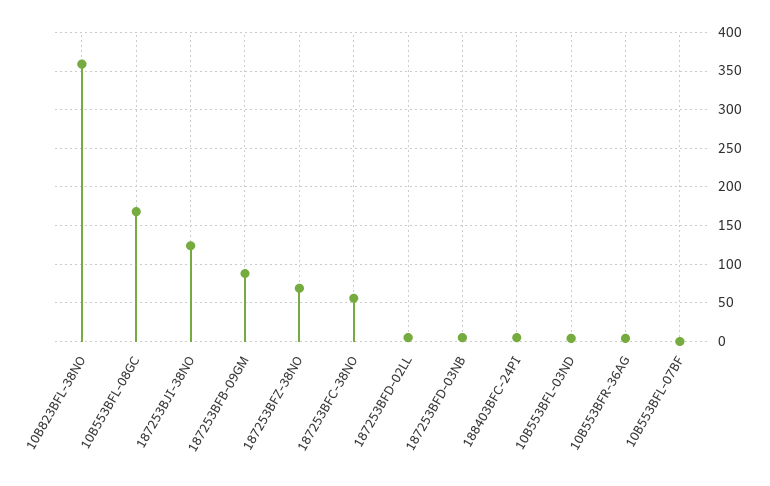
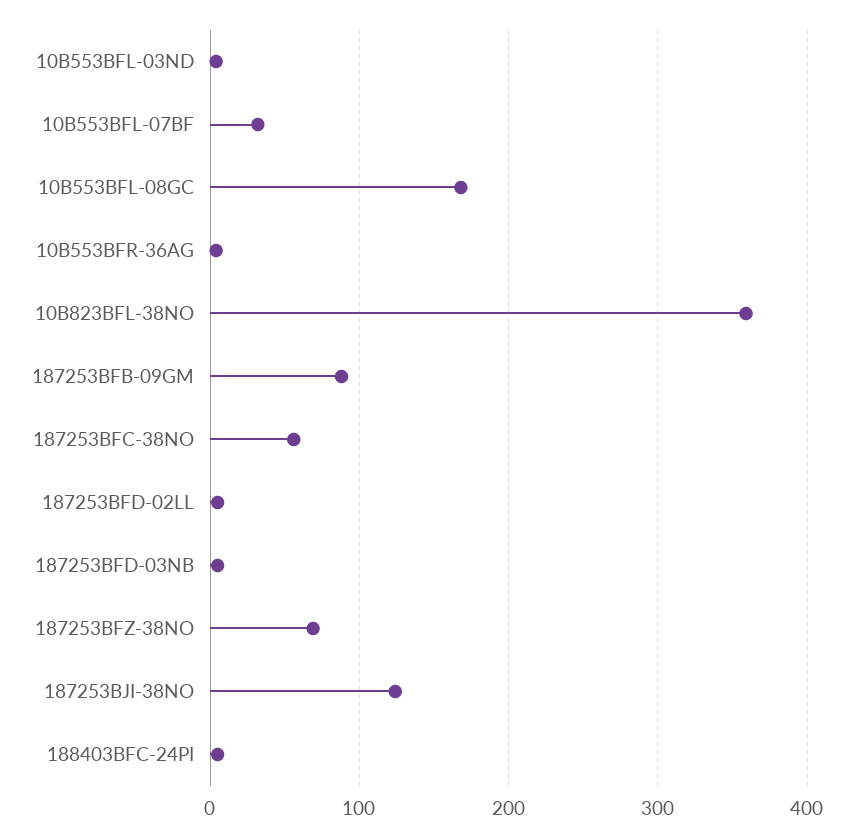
10B553BFL-07BF: 0 -> 30

